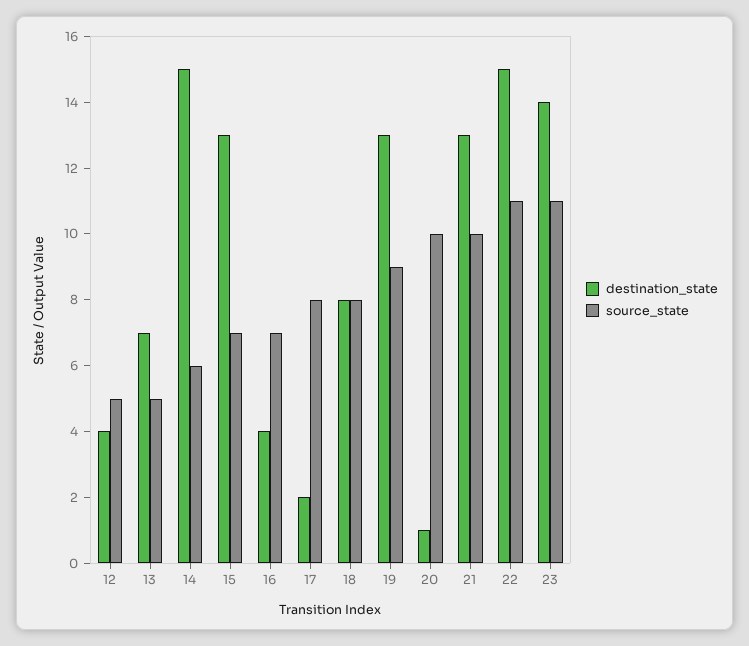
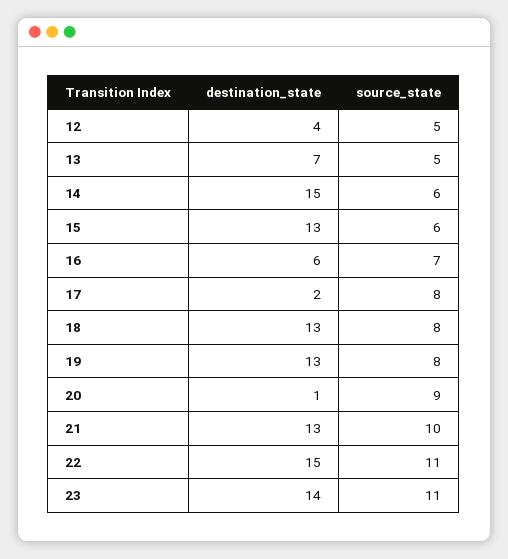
source_state, 15: 7 -> 6
destination_state, 16: 4 -> 6
destination_state, 18: 8 -> 13
source_state, 19: 9 -> 8
source_state, 20: 10 -> 9

